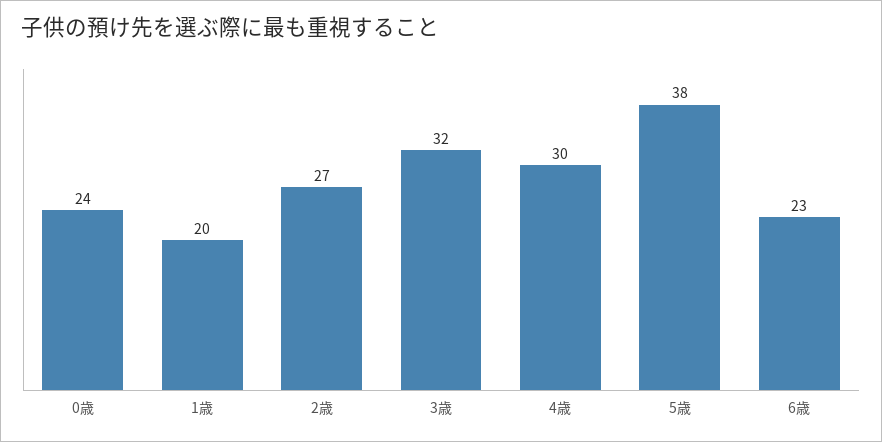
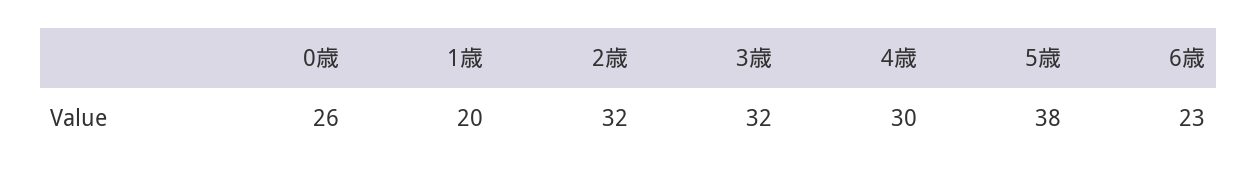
0歳: 24 -> 26
2歳: 27 -> 32

